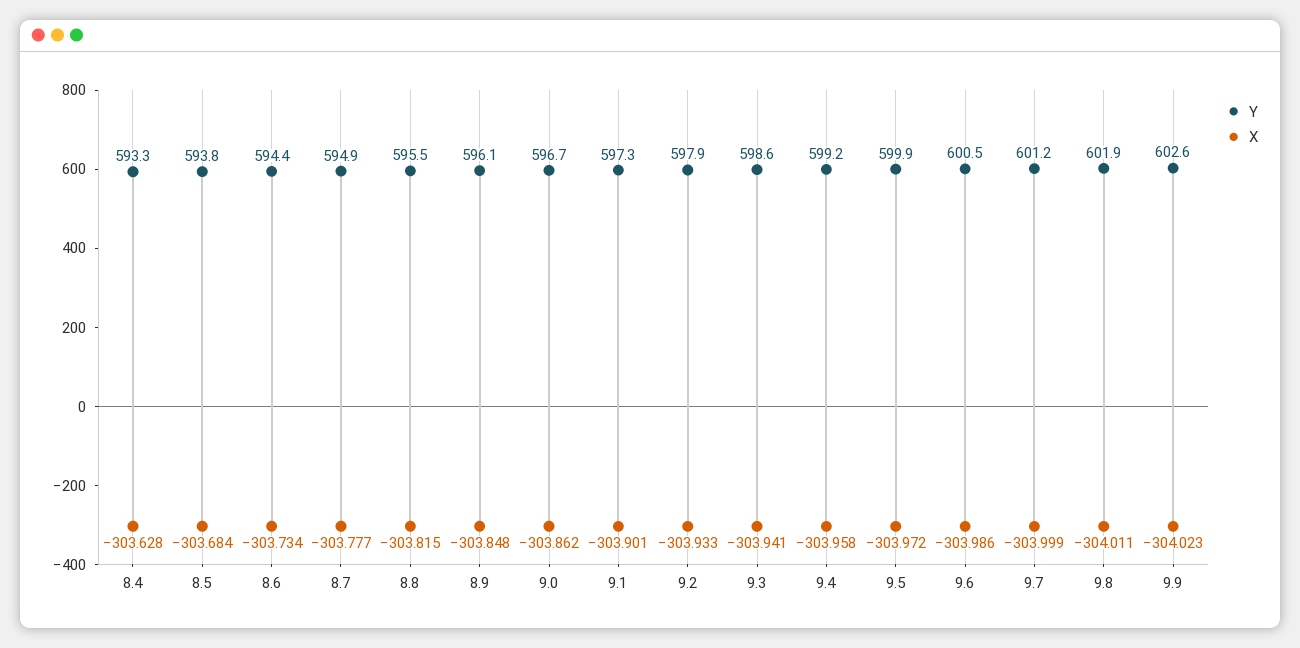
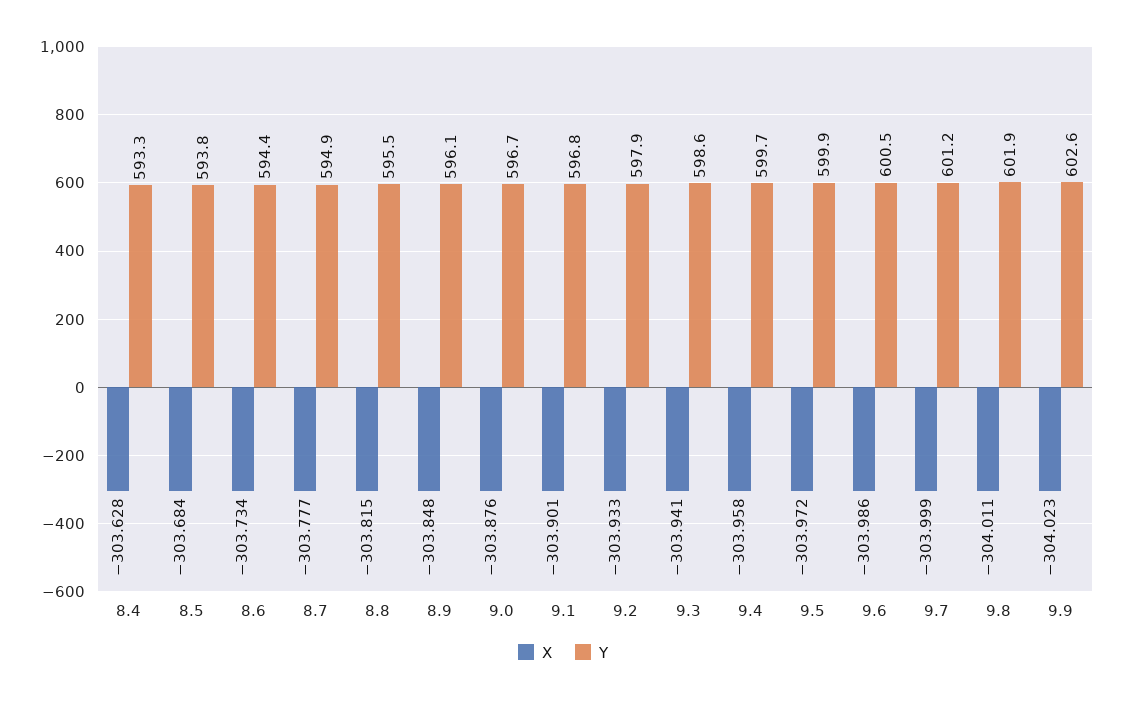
X, 9.0: -303.862 -> -303.876
Y, 9.1: 597.3 -> 596.8
Y, 9.4: 599.2 -> 599.7

